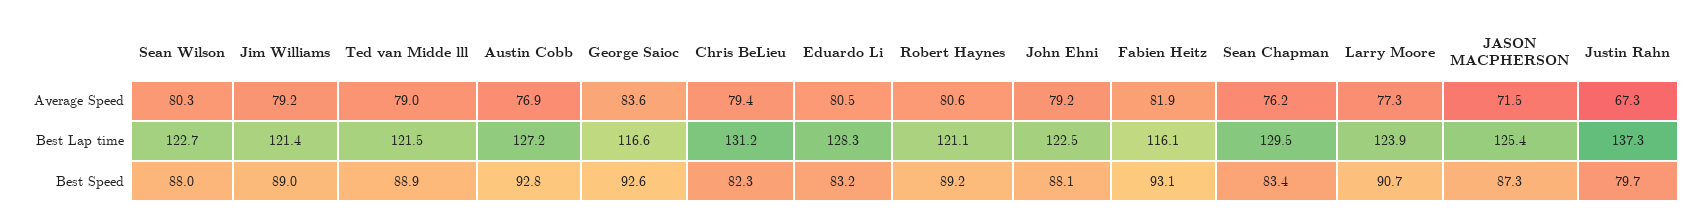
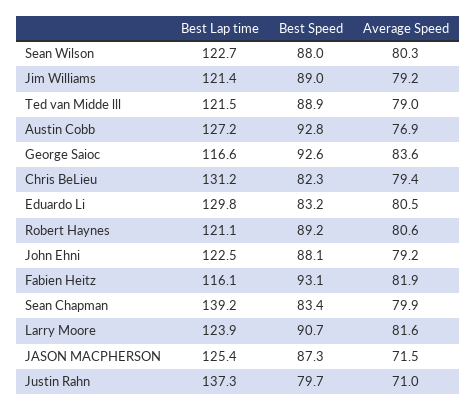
Sean Chapman, Average Speed: 76.2 -> 79.9
Larry Moore, Average Speed: 77.3 -> 81.6
Justin Rahn, Average Speed: 67.3 -> 71
Eduardo Li, Best Lap time: 128.3 -> 129.8
Sean Chapman, Best Lap time: 129.5 -> 139.2

